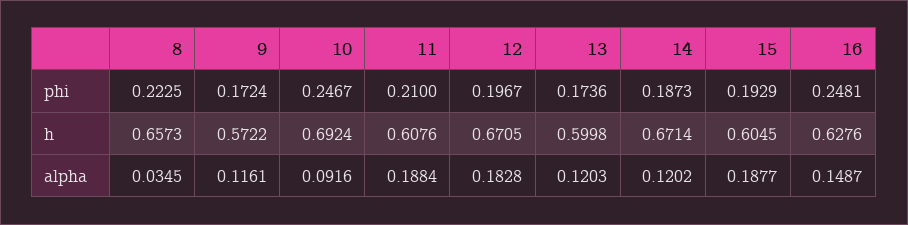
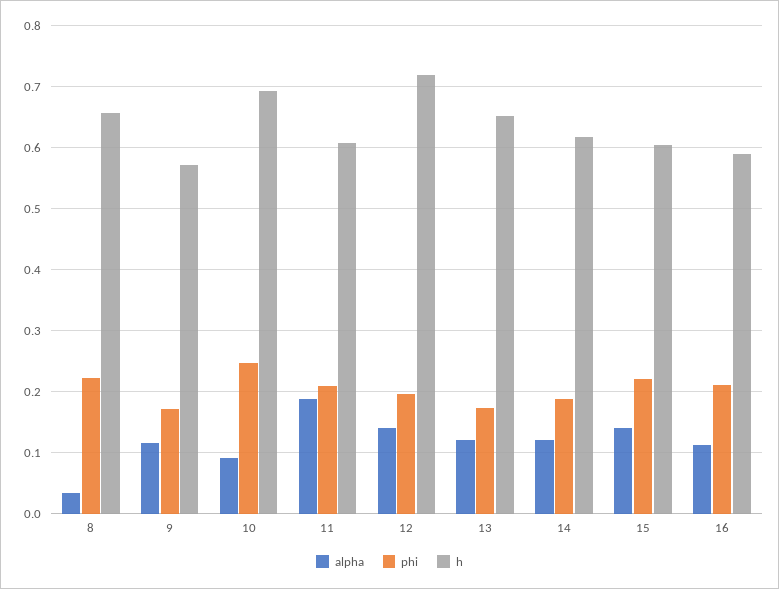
phi, 15: 0.1929 -> 0.22
phi, 16: 0.2481 -> 0.21
h, 12: 0.6705 -> 0.72
h, 13: 0.5998 -> 0.65
h, 14: 0.6714 -> 0.62
h, 16: 0.6276 -> 0.59
alpha, 12: 0.1828 -> 0.14
alpha, 15: 0.1877 -> 0.14
alpha, 16: 0.1487 -> 0.11

